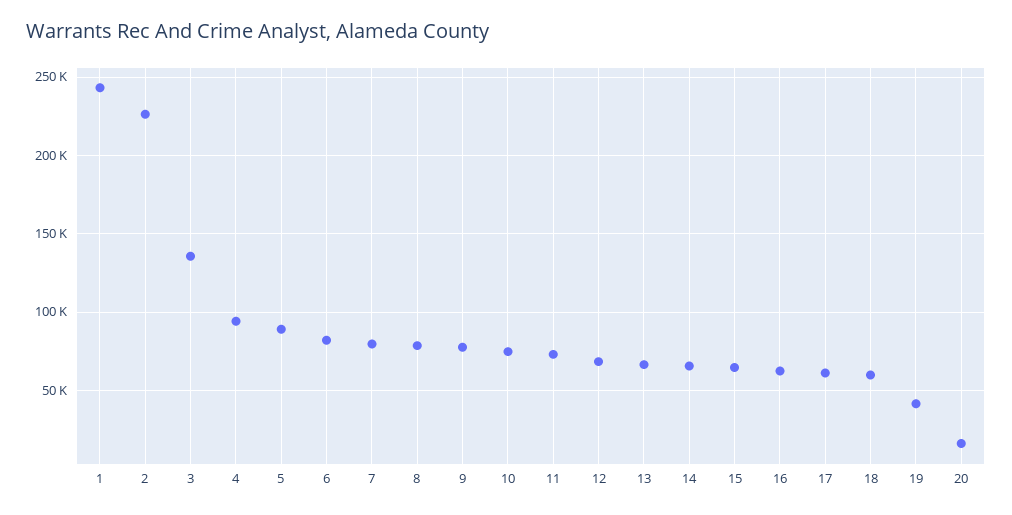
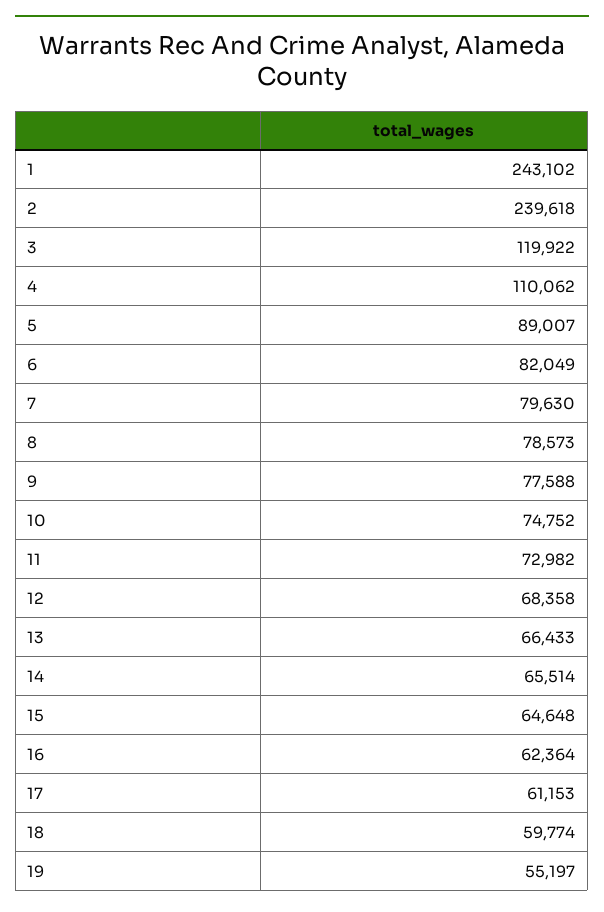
2: 225000 -> 239618
3: 135000 -> 119922
4: 95000 -> 110062
19: 40000 -> 55197
20: 15000 -> none

